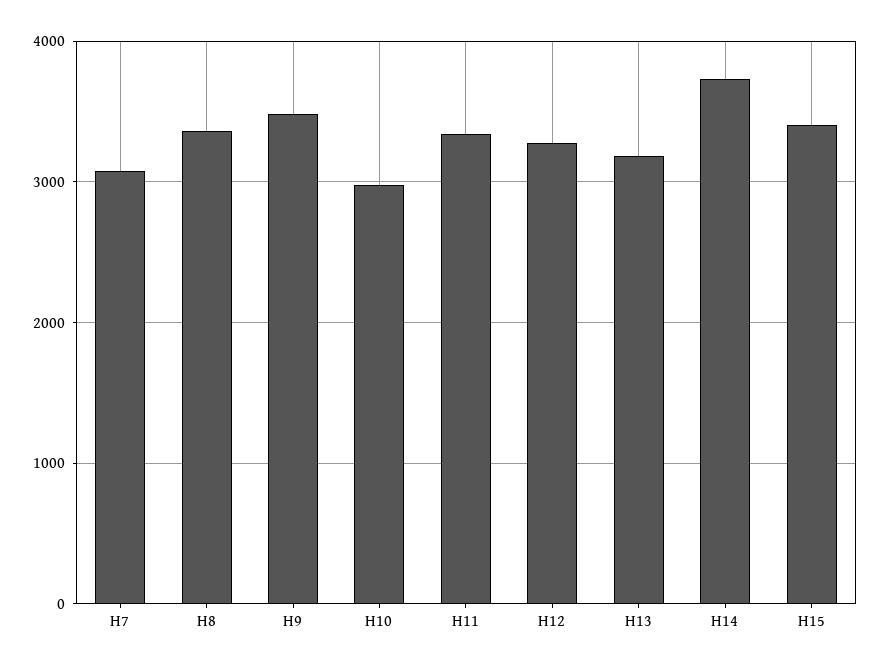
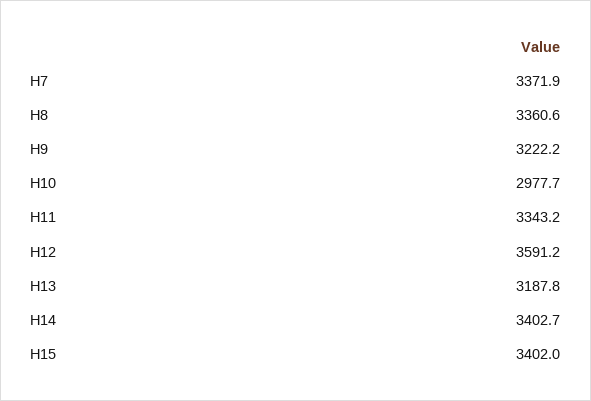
H7: 3100 -> 3371.9
H9: 3500 -> 3222.2
H12: 3300 -> 3591.2
H14: 3700 -> 3402.7

